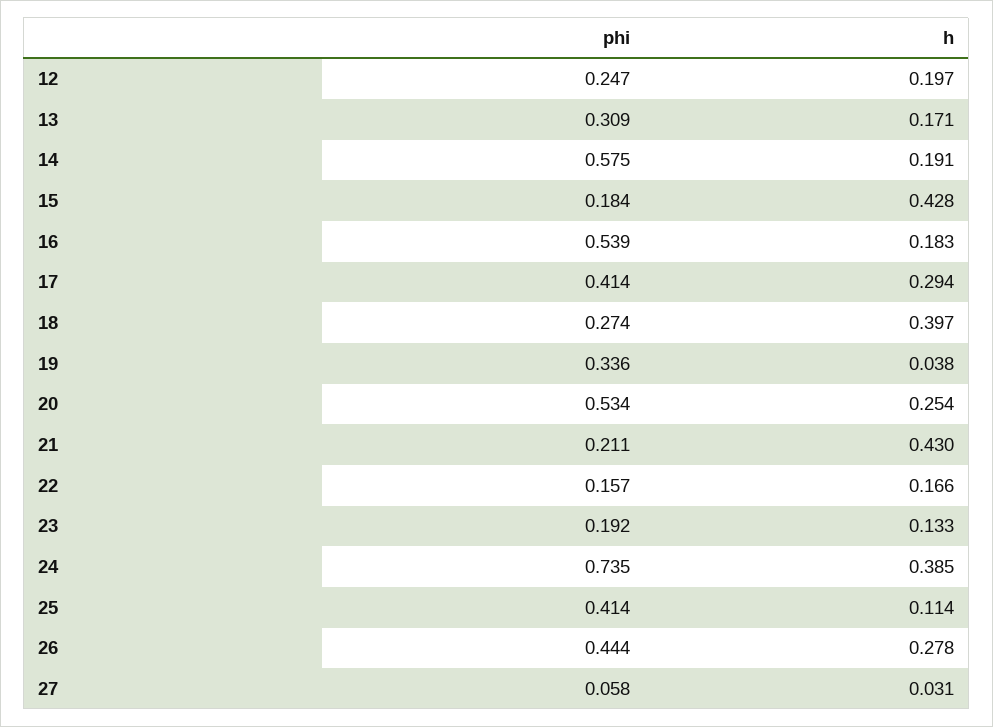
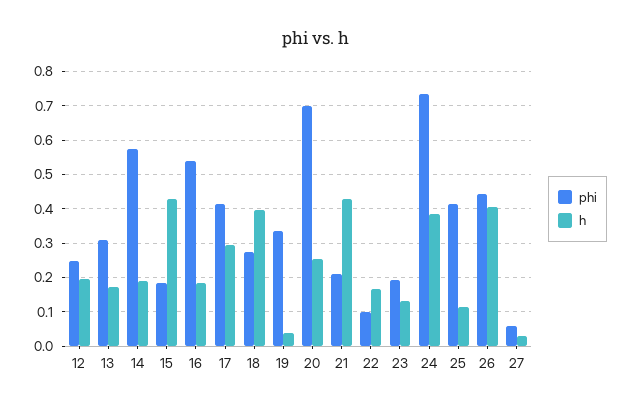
phi, 20: 0.534 -> 0.7
phi, 22: 0.157 -> 0.1
h, 26: 0.278 -> 0.4

